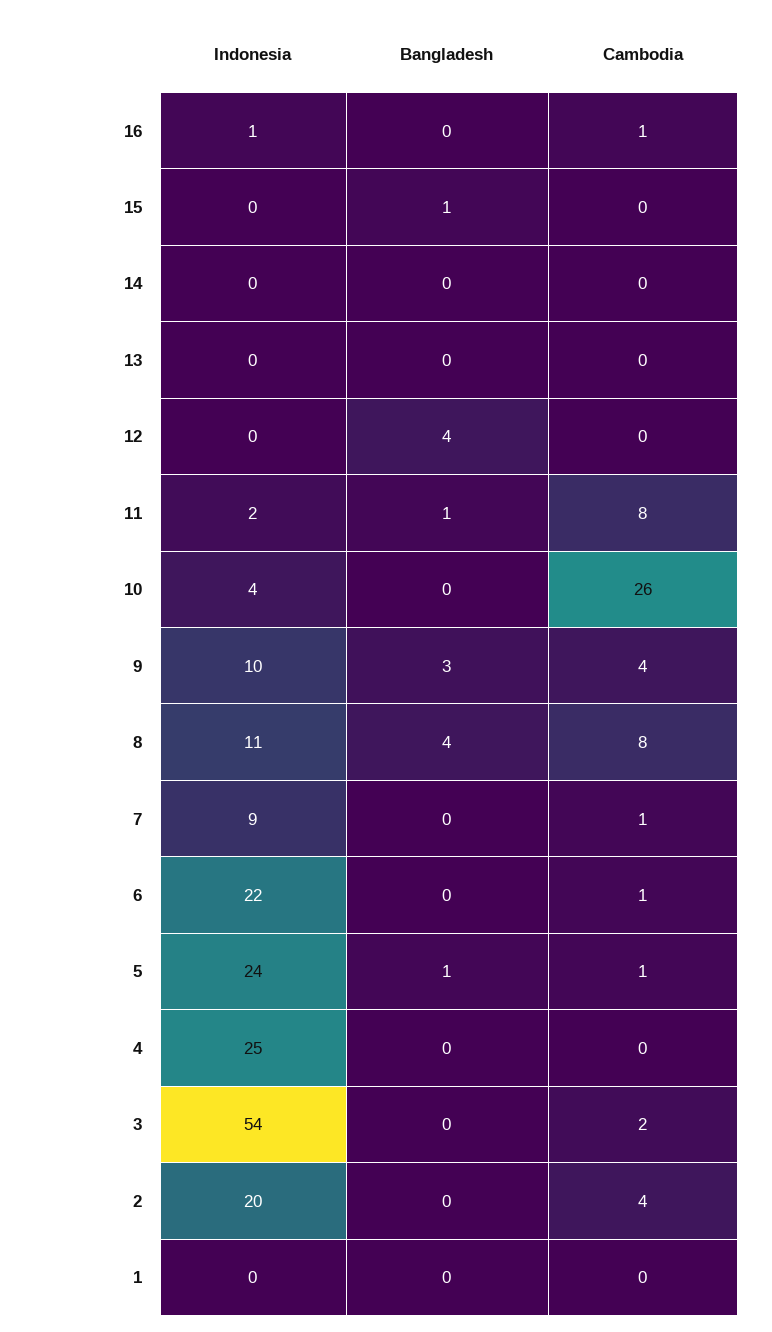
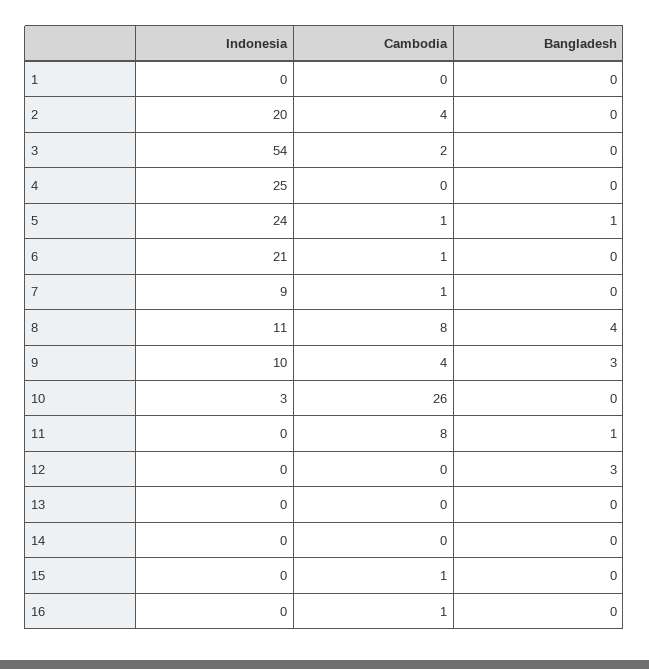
Indonesia, 16: 1 -> 0
Bangladesh, 15: 1 -> 0
Cambodia, 15: 0 -> 1
Bangladesh, 12: 4 -> 3
Indonesia, 11: 2 -> 0
Indonesia, 10: 4 -> 3
Indonesia, 6: 22 -> 21

